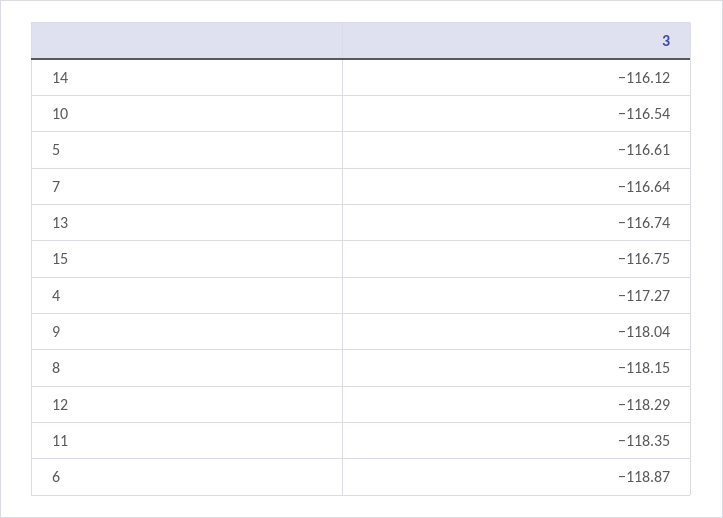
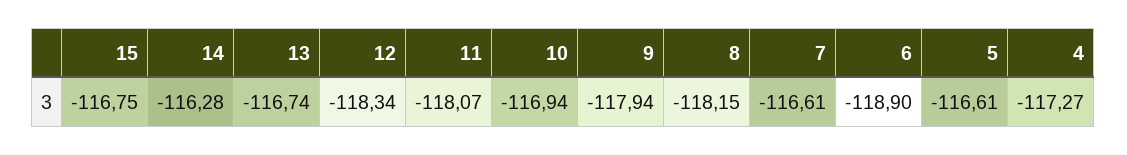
14: -116.12 -> -116.28
10: -116.54 -> -116.94
7: -116.64 -> -116.61
9: -118.04 -> -117.94
12: -118.29 -> -118.34
11: -118.35 -> -118.07
6: -118.87 -> -118.9

